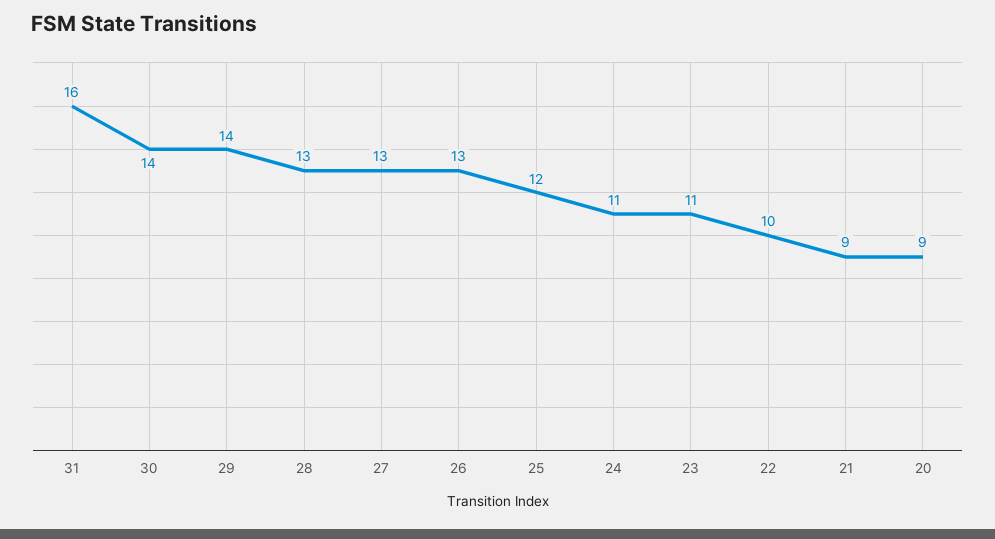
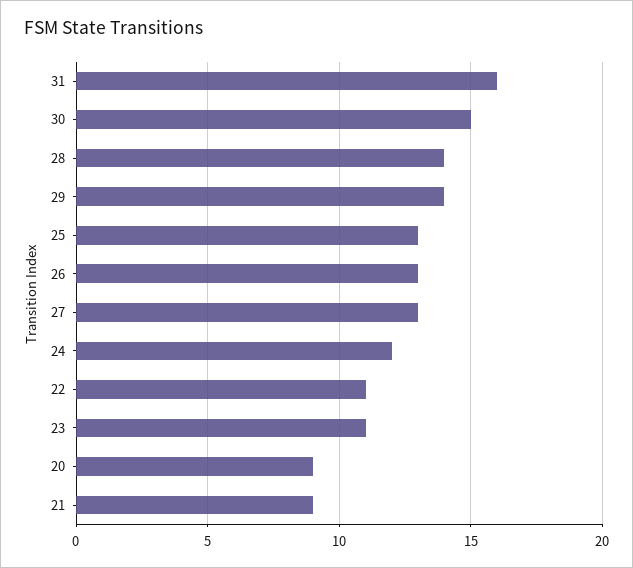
30: 14 -> 15
28: 13 -> 14
25: 12 -> 13
24: 11 -> 12
22: 10 -> 11

